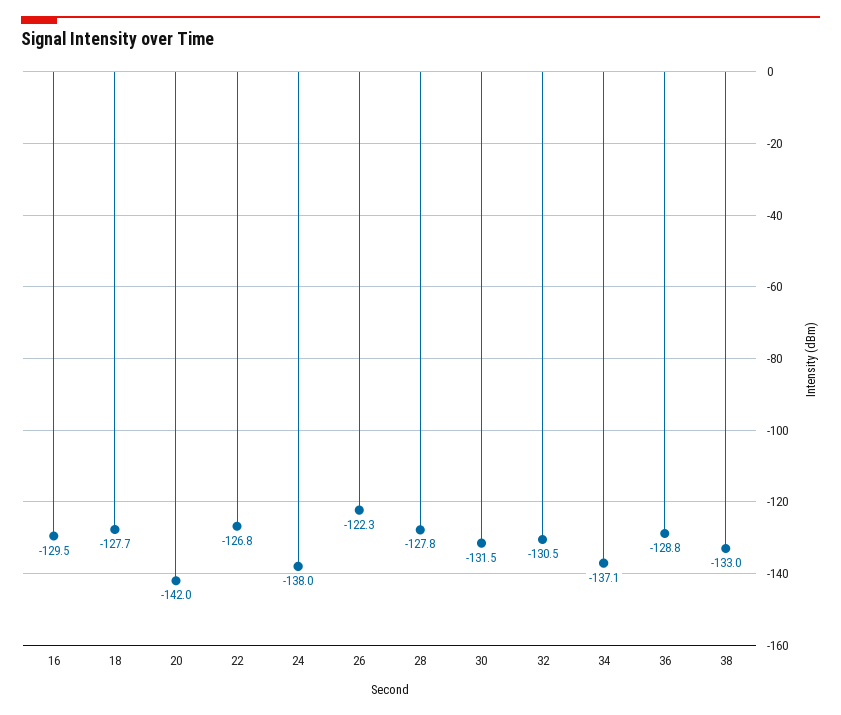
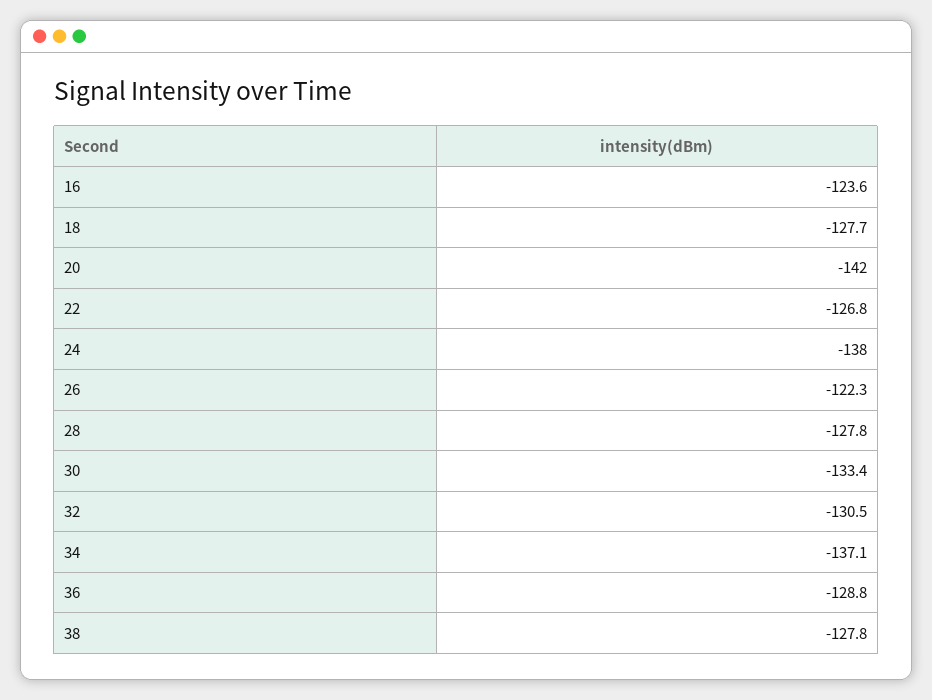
16: -129.5 -> -123.6
30: -131.5 -> -133.4
38: -133 -> -127.8

